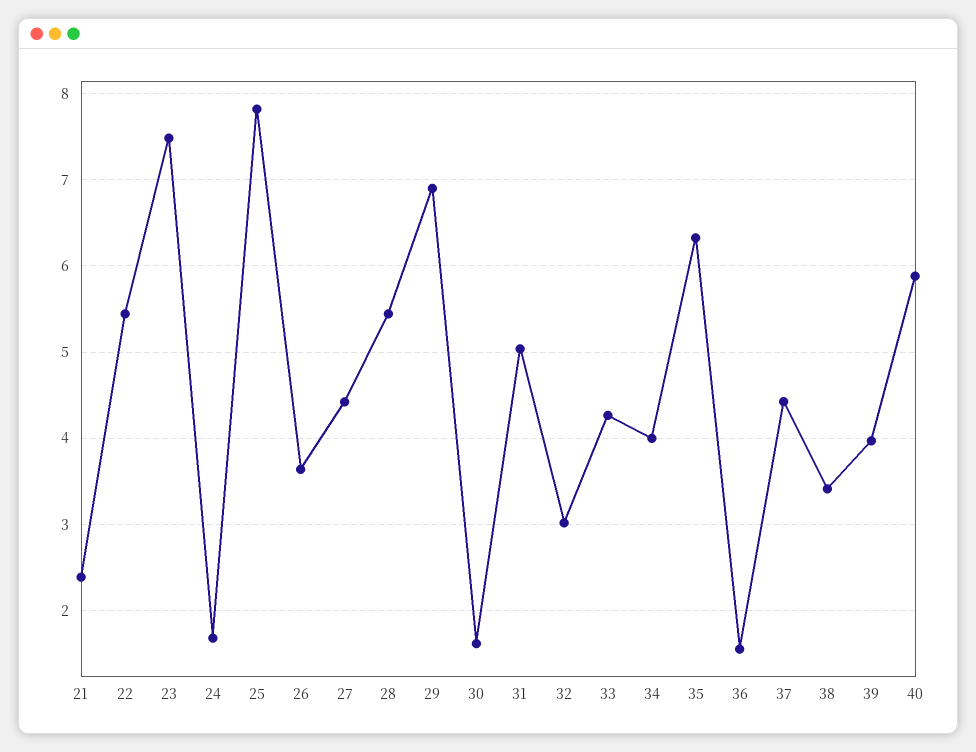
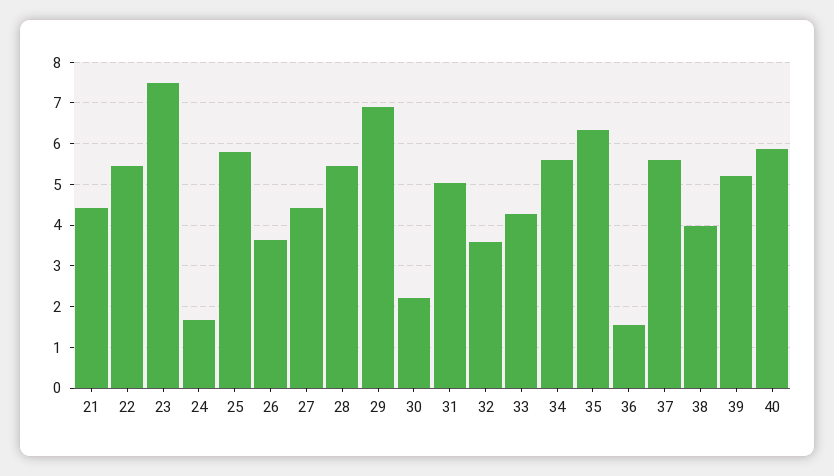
21: 2.4 -> 4.4
25: 7.8 -> 5.8
30: 1.6 -> 2.2
32: 3 -> 3.6
34: 4 -> 5.6
37: 4.4 -> 5.6
38: 3.4 -> 4
39: 4 -> 5.2

